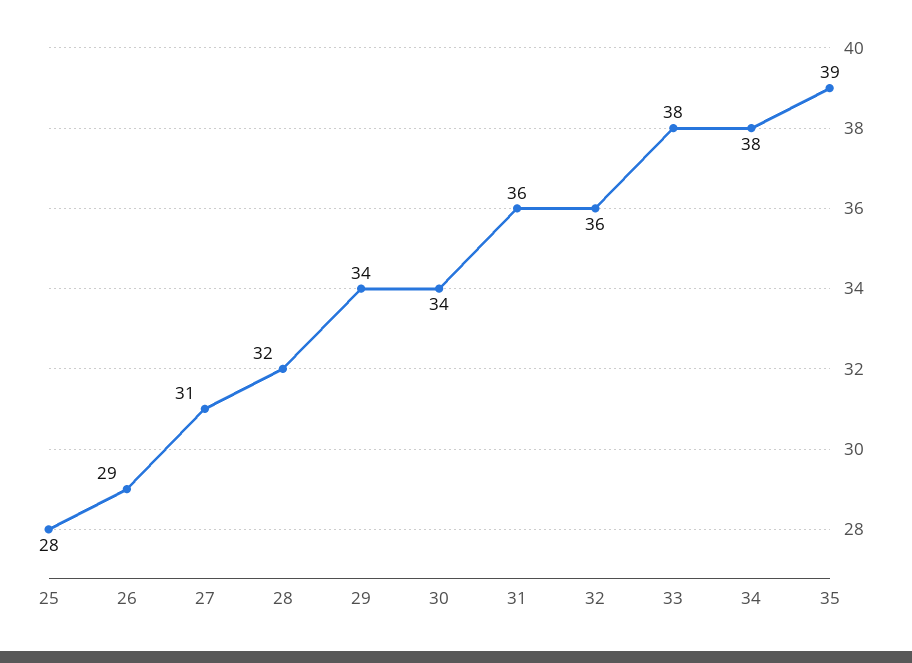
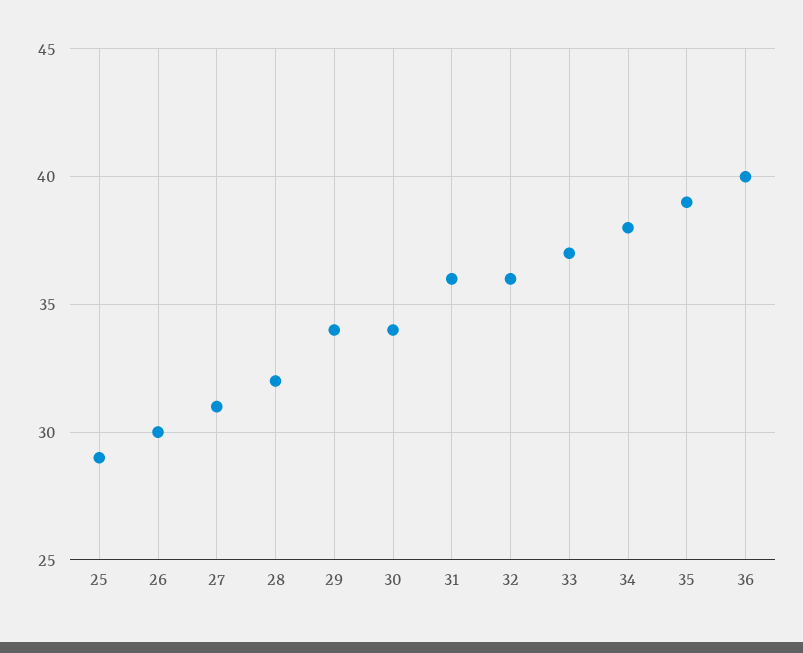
25: 28 -> 29
26: 29 -> 30
33: 38 -> 37
36: none -> 40

